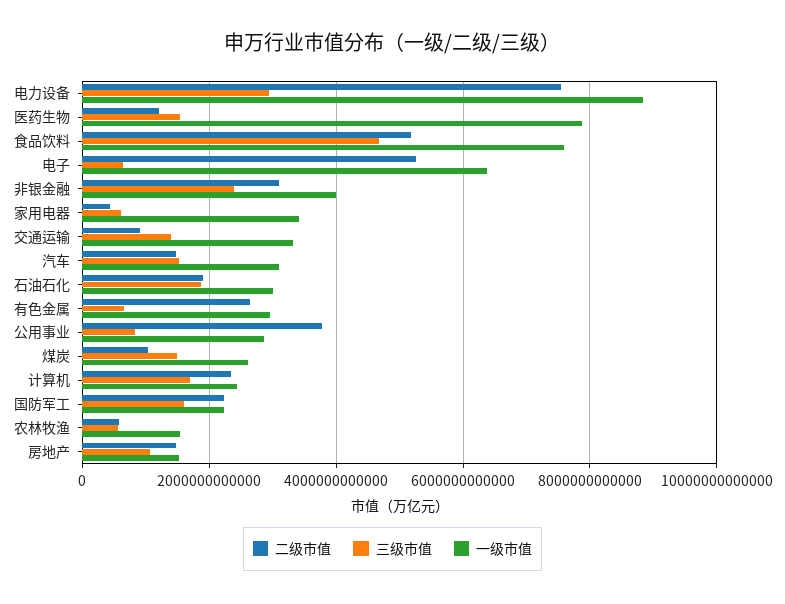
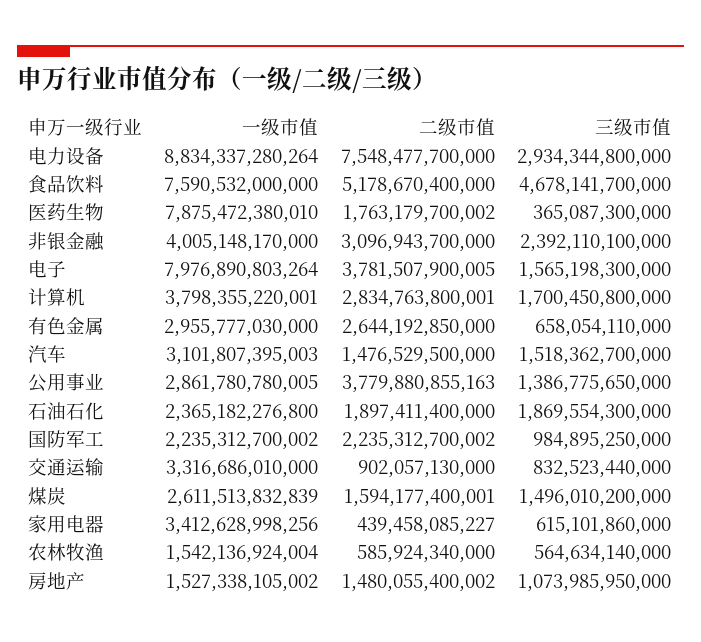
二级市值, 医药生物: 1200000000000 -> 1763179700002
三级市值, 医药生物: 1600000000000 -> 365087300000
二级市值, 电子: 5200000000000 -> 3781507900005
三级市值, 电子: 600000000000 -> 1565198300000
一级市值, 电子: 6400000000000 -> 7976890803264
三级市值, 交通运输: 1400000000000 -> 832523440000
一级市值, 石油石化: 3000000000000 -> 2365182276800
三级市值, 公用事业: 800000000000 -> 1386775650000
二级市值, 煤炭: 1000000000000 -> 1594177400001
二级市值, 计算机: 2400000000000 -> 2834763800001
一级市值, 计算机: 2400000000000 -> 3798355220001
三级市值, 国防军工: 1600000000000 -> 984895250000

